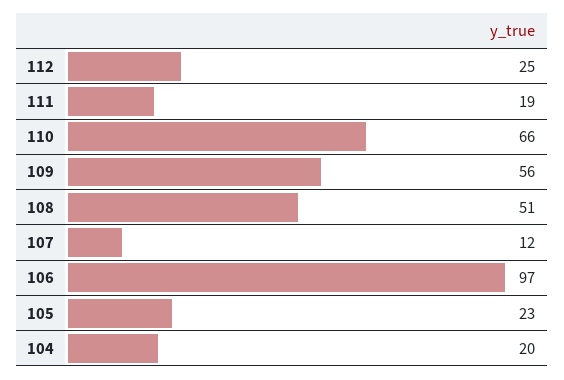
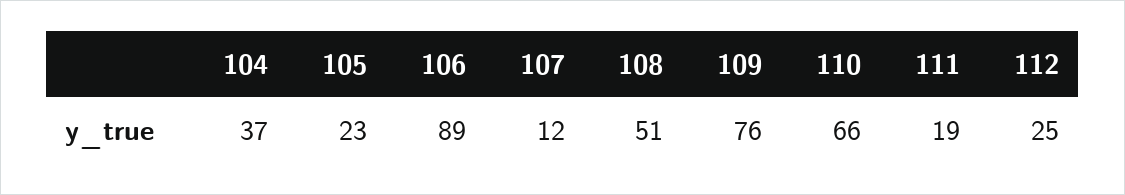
109: 56 -> 76
106: 97 -> 89
104: 20 -> 37

